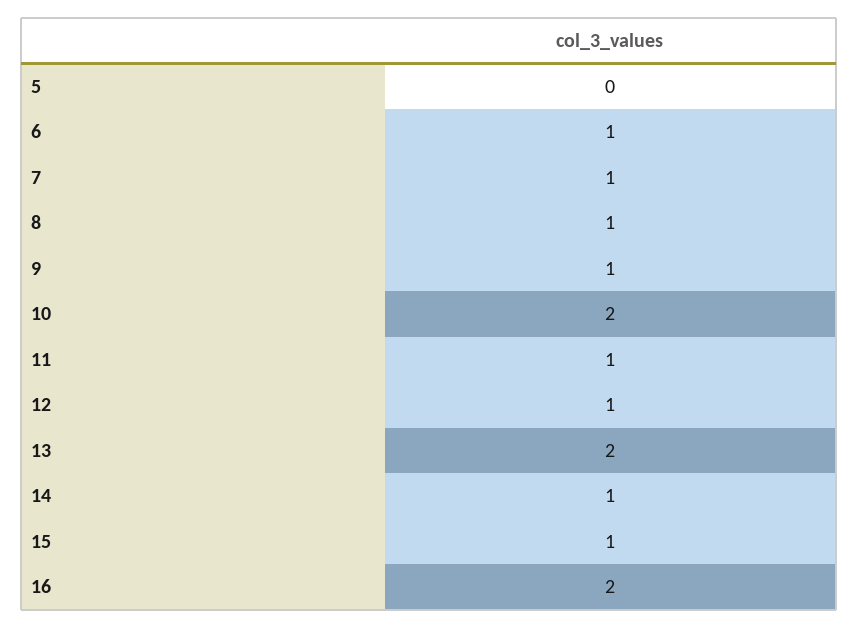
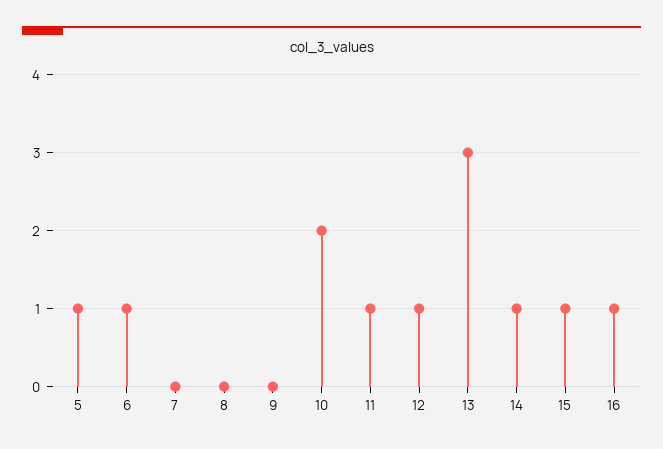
5: 0 -> 1
7: 1 -> 0
8: 1 -> 0
9: 1 -> 0
13: 2 -> 3
16: 2 -> 1

